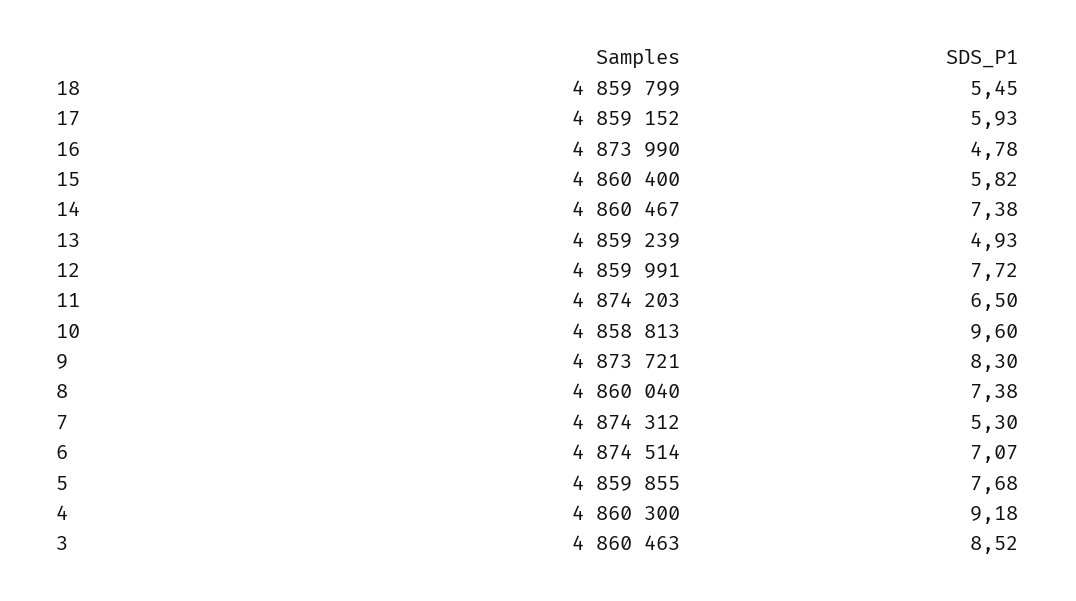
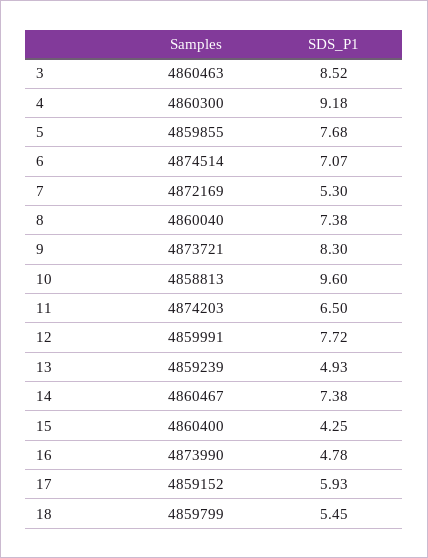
SDS_P1, 15: 5.82 -> 4.25
Samples, 7: 4874312 -> 4872169

